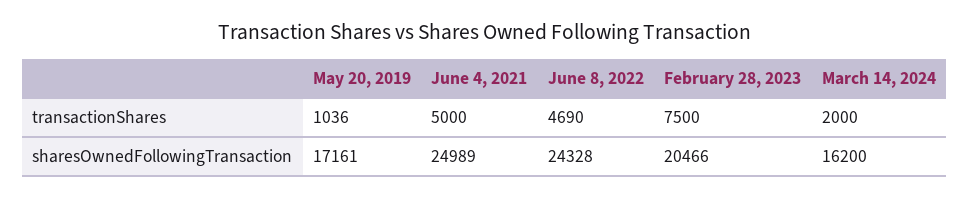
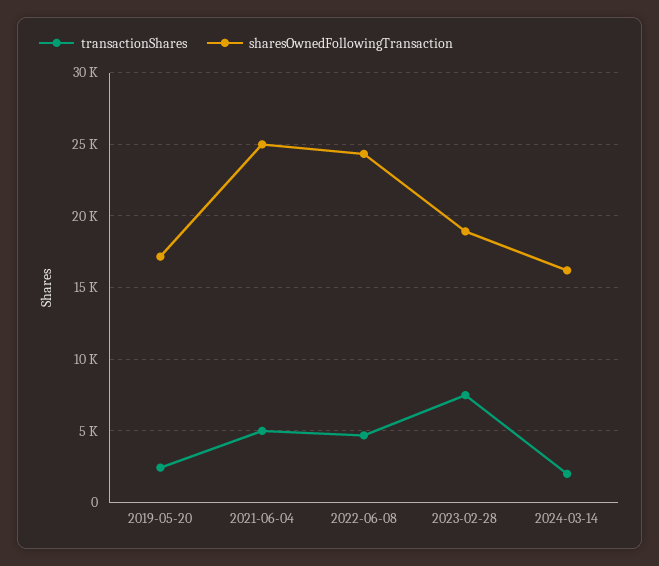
transactionShares, May 20, 2019: 1036 -> 2500
sharesOwnedFollowingTransaction, February 28, 2023: 20466 -> 19000

